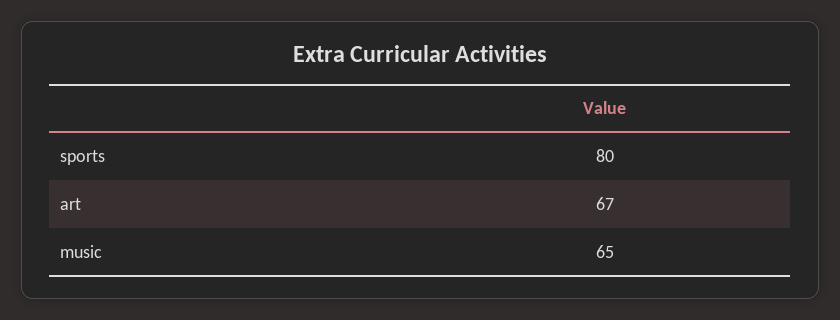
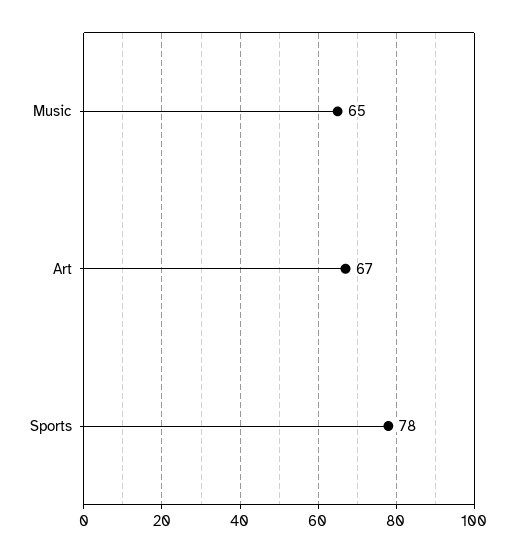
sports: 80 -> 78

